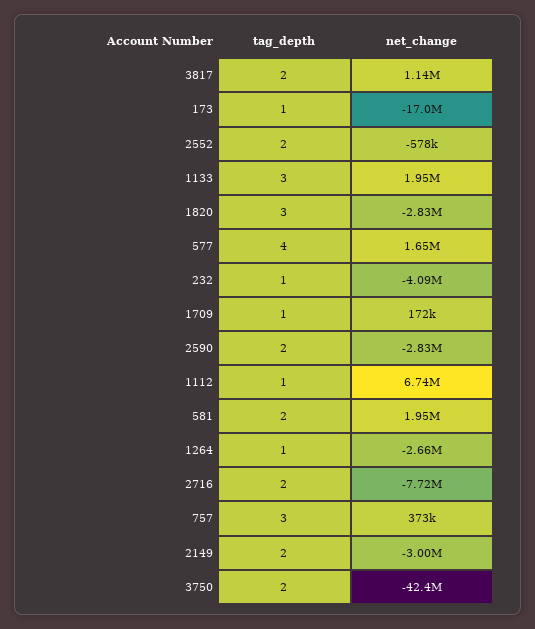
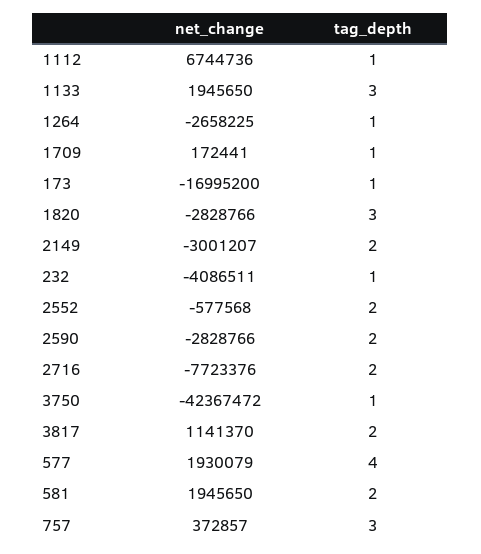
net_change, 577: 1650000 -> 1930079
tag_depth, 3750: 2 -> 1

